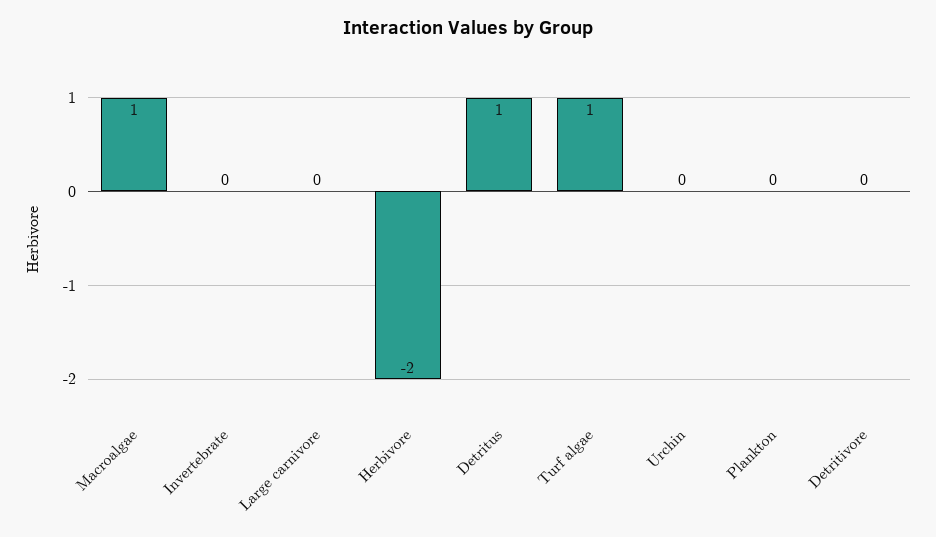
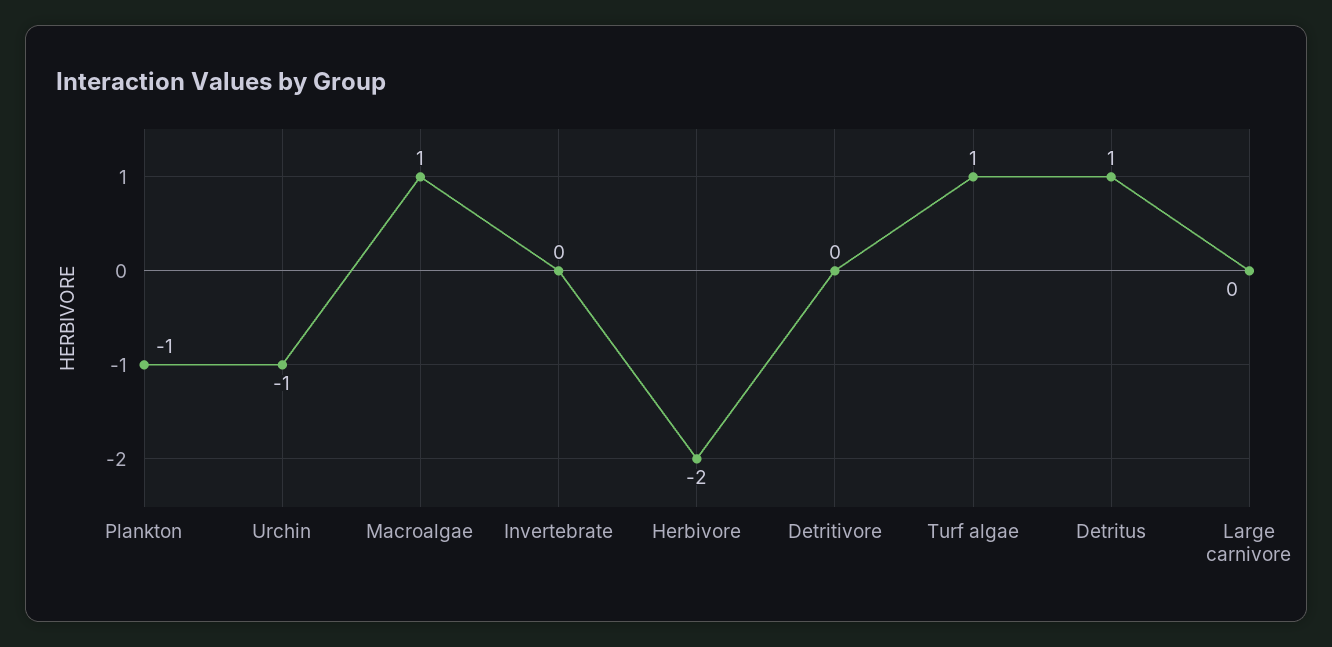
Urchin: 0 -> -1
Plankton: 0 -> -1

